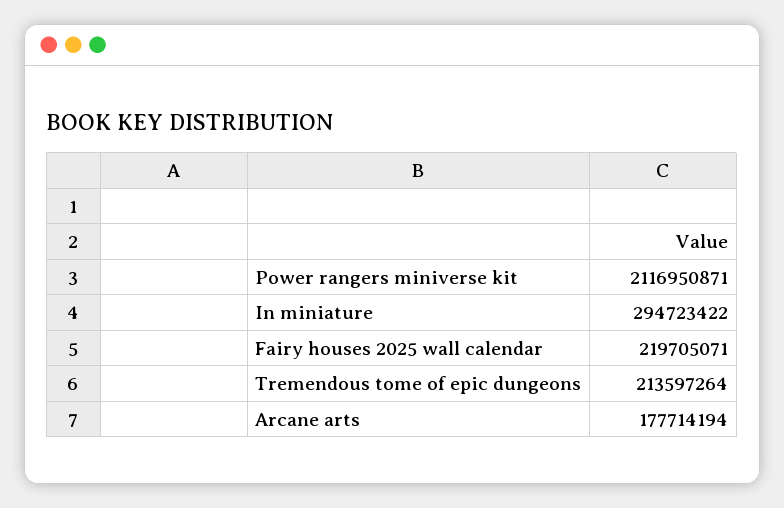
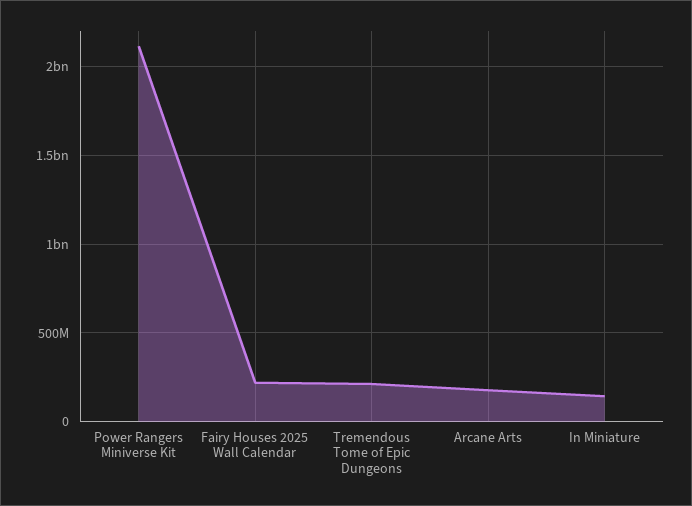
In miniature: 294723422 -> 150000000

